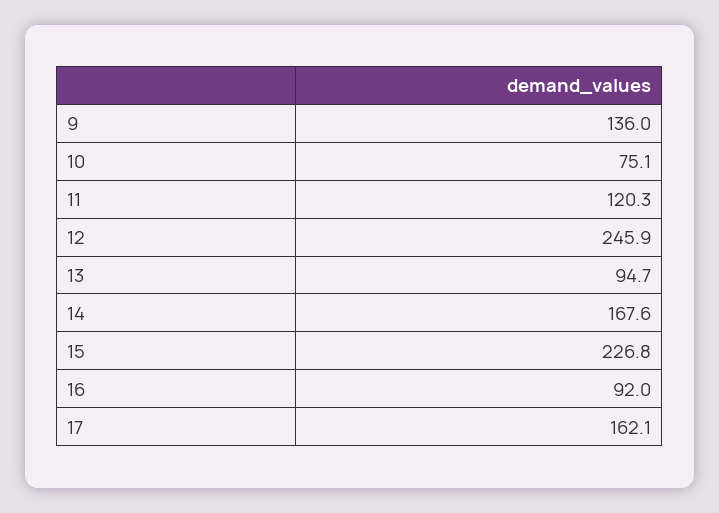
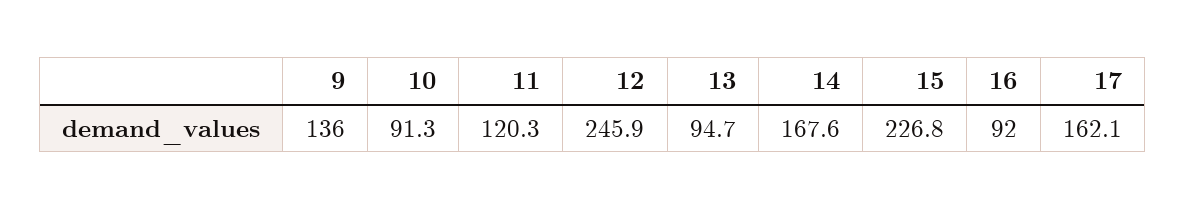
10: 75.1 -> 91.3

